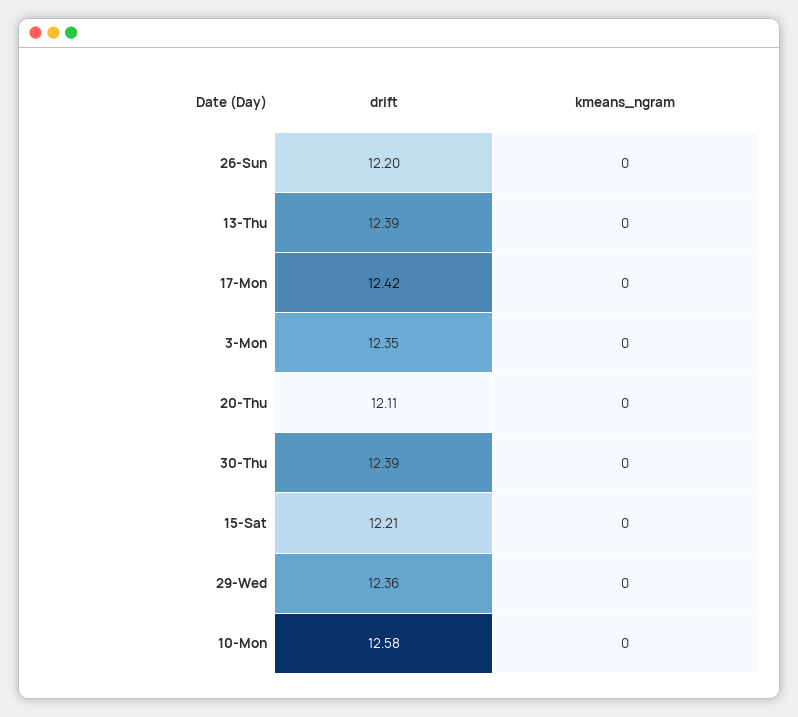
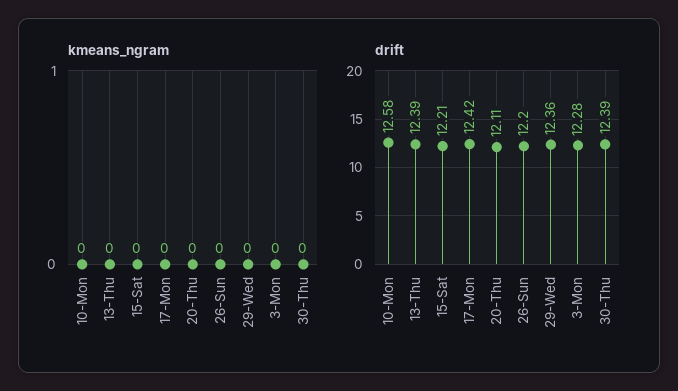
drift, 3-Mon: 12.35 -> 12.28

